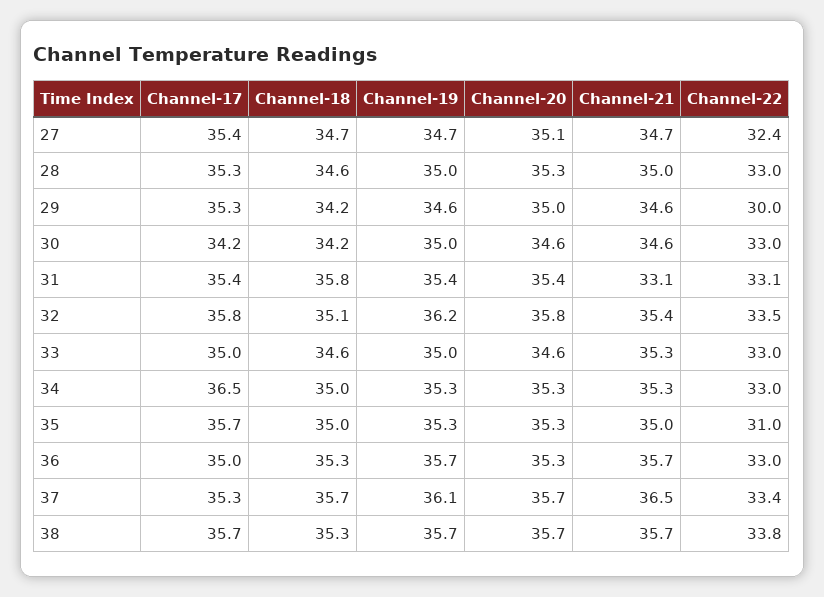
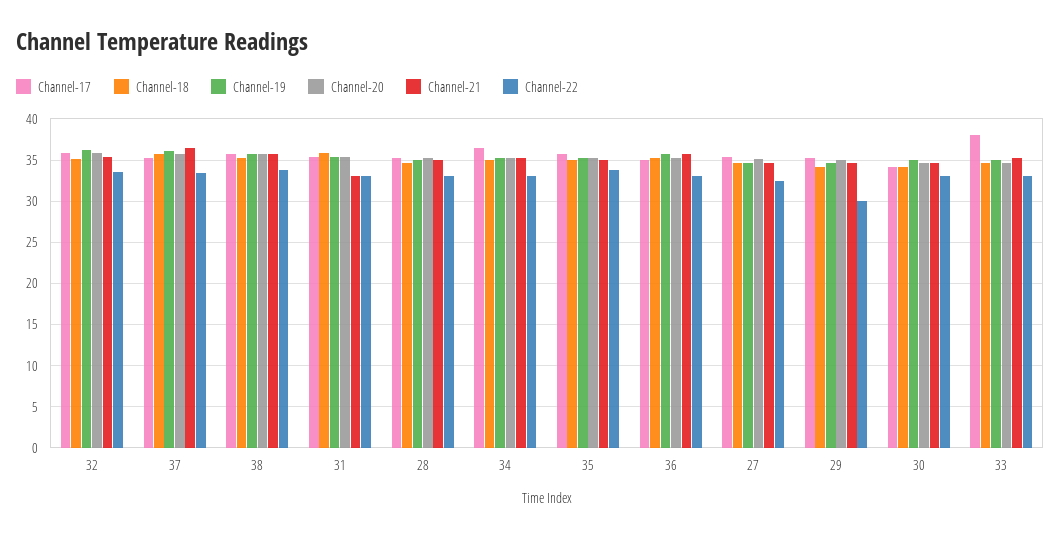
Channel-17, 33: 35 -> 38
Channel-22, 35: 31 -> 34

